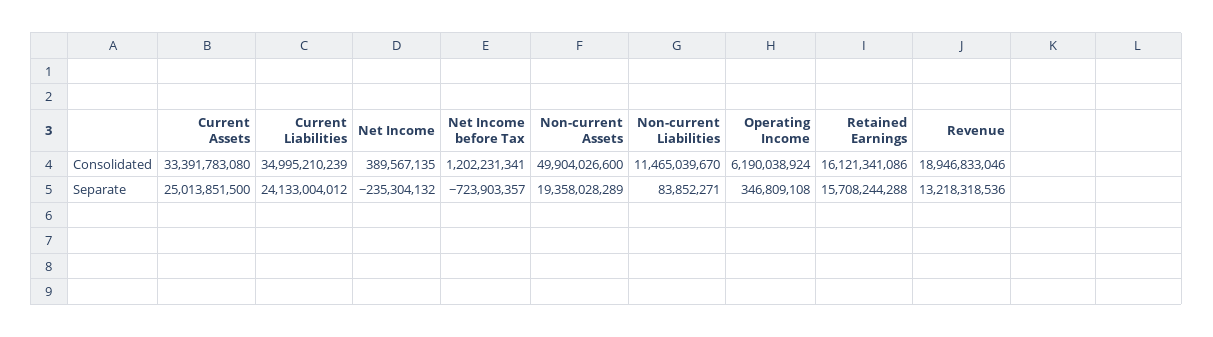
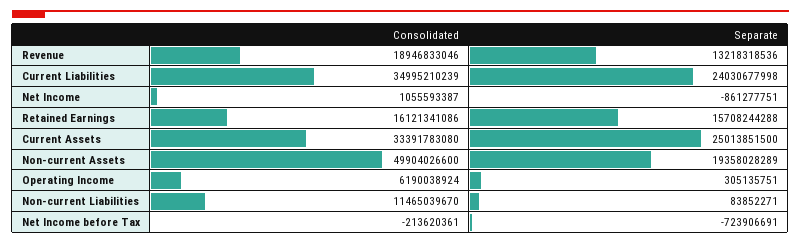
Net Income, Consolidated: 389567135 -> 1055593387
Net Income before Tax, Consolidated: 1202231341 -> -213620361
Current Liabilities, Separate: 24133004012 -> 24030677998
Net Income, Separate: -235304132 -> -861277751
Net Income before Tax, Separate: -723903357 -> -723906691
Operating Income, Separate: 346809108 -> 305135751

